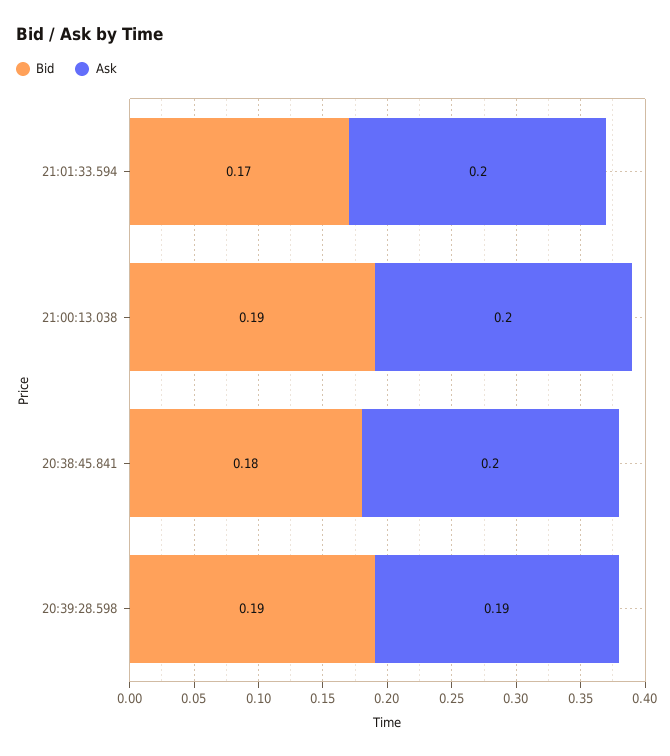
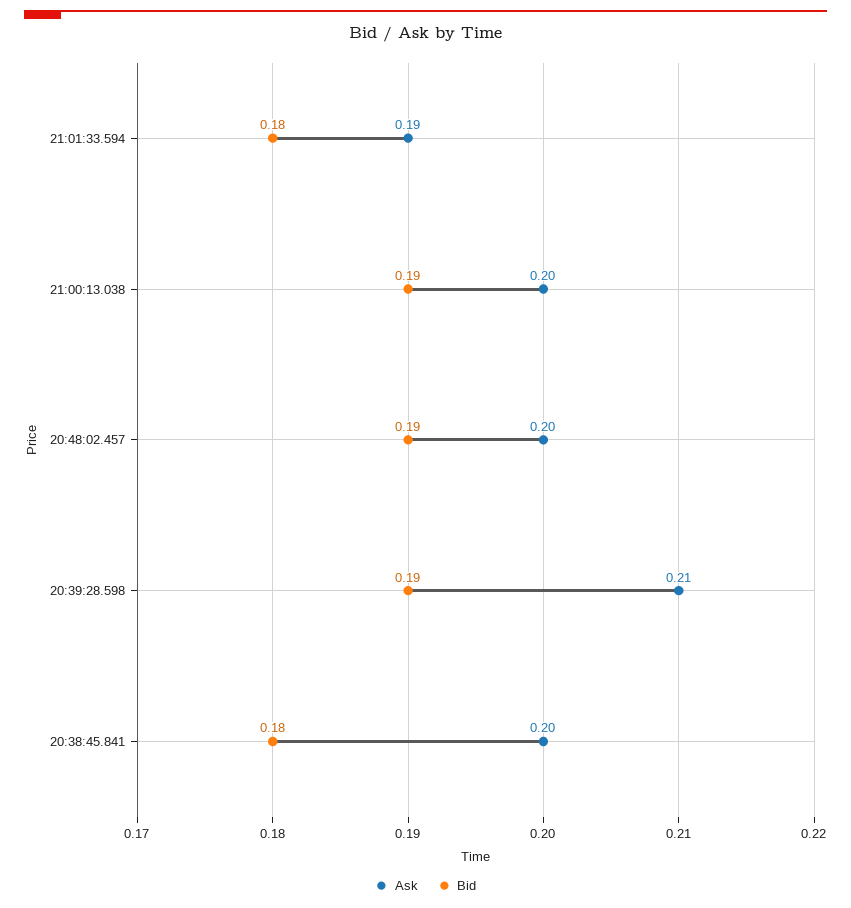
Bid, 21:01:33.594: 0.17 -> 0.18
Ask, 21:01:33.594: 0.2 -> 0.19
Ask, 20:39:28.598: 0.19 -> 0.21
Ask, 20:48:02.457: none -> 0.2
Bid, 20:48:02.457: none -> 0.19

